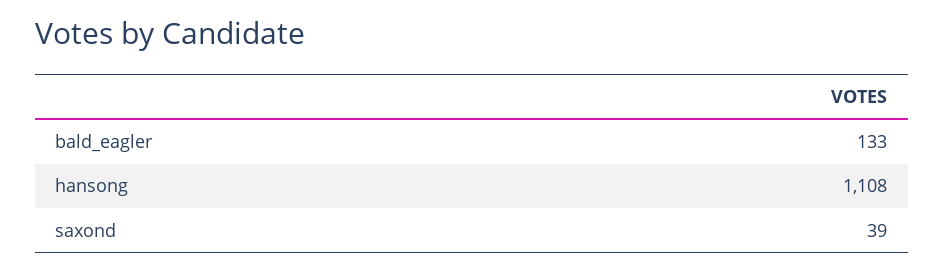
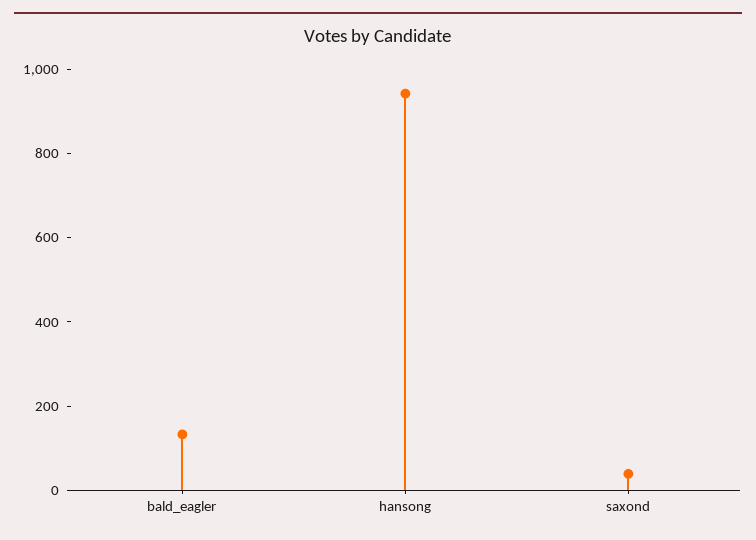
hansong: 1108 -> 950

